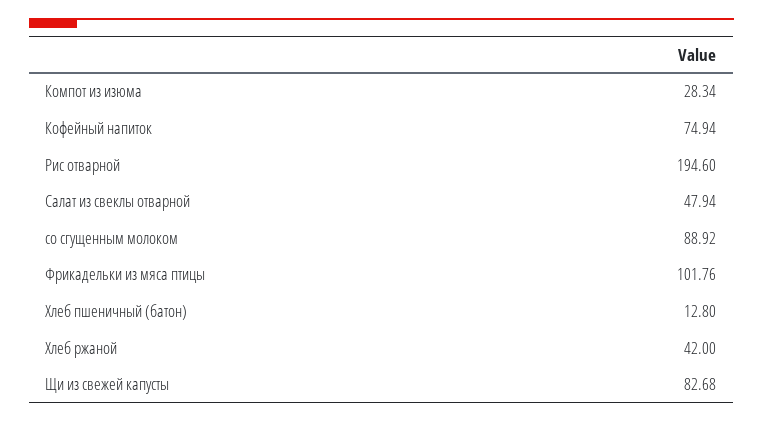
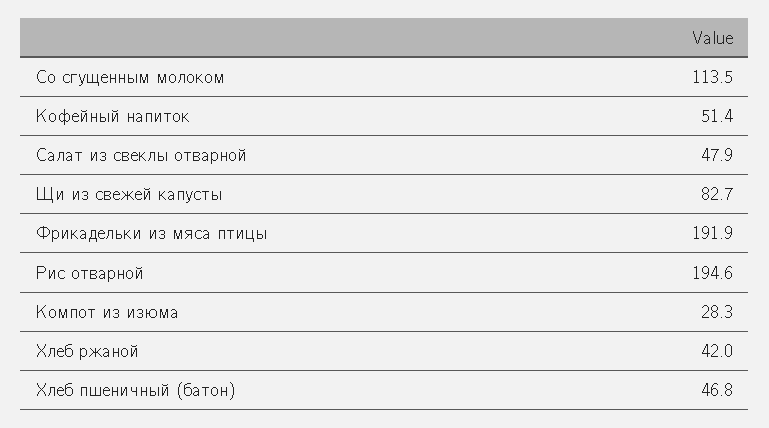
Кофейный напиток: 74.94 -> 51.4
со сгущенным молоком: 88.92 -> 113.5
Фрикадельки из мяса птицы: 101.76 -> 191.9
Хлеб пшеничный (батон): 12.8 -> 46.8

